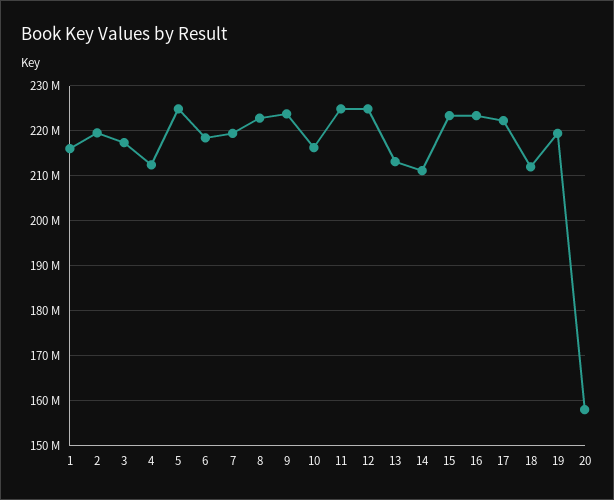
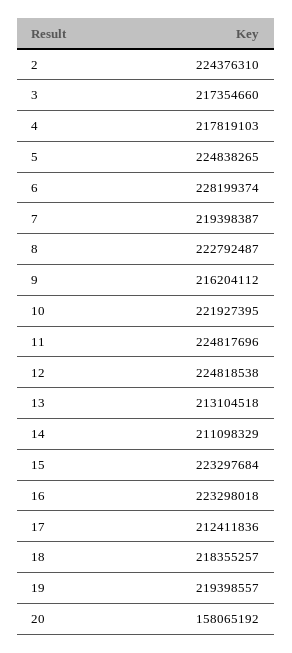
1: 216000000 -> none
2: 220000000 -> 224376310
4: 212000000 -> 217819103
6: 218000000 -> 228199374
9: 224000000 -> 216204112
10: 216000000 -> 221927395
17: 222000000 -> 212411836
18: 212000000 -> 218355257

